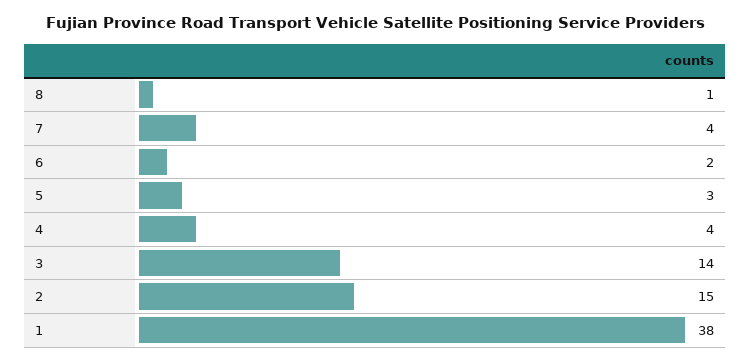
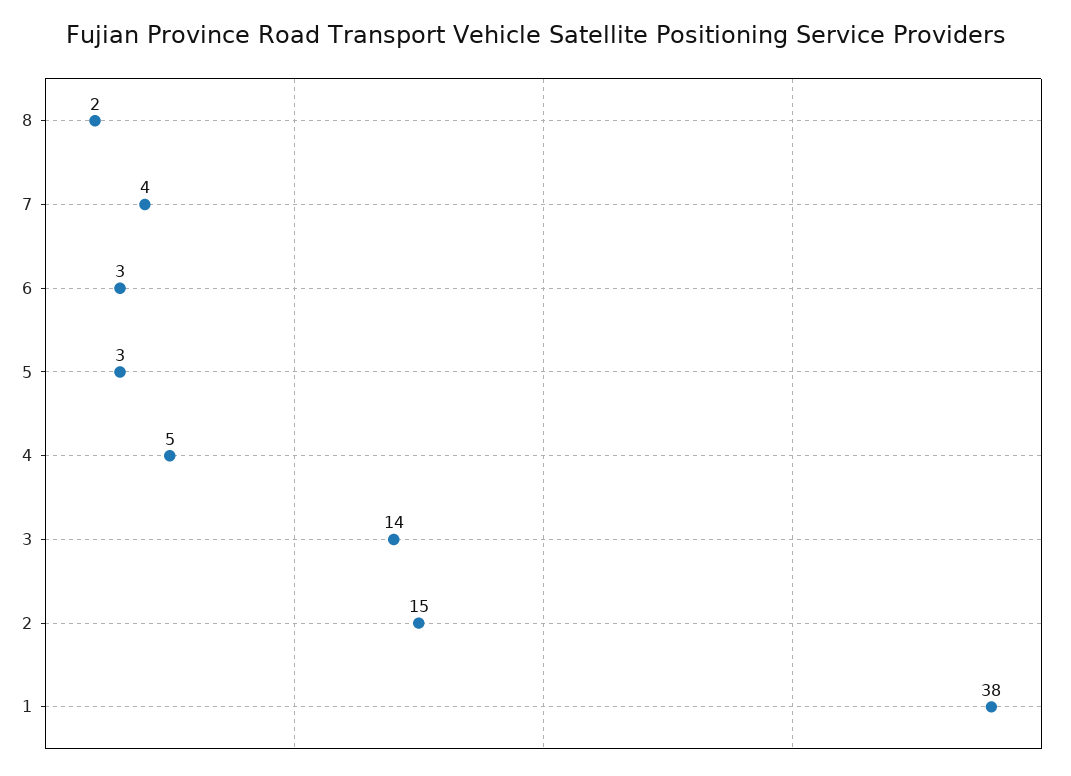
8: 1 -> 2
6: 2 -> 3
4: 4 -> 5

